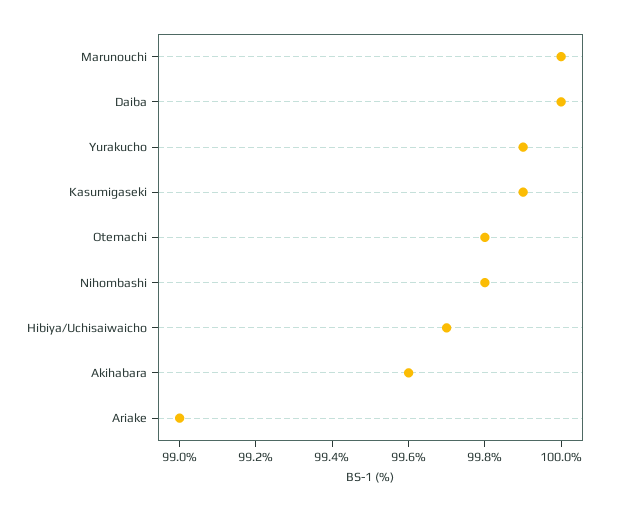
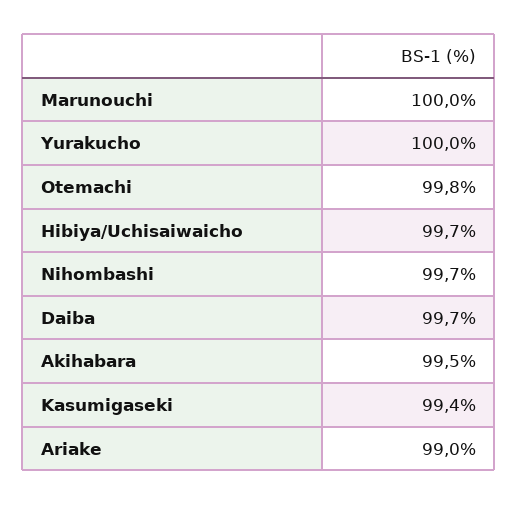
Daiba: 100 -> 99.7
Yurakucho: 99.9 -> 100
Kasumigaseki: 99.9 -> 99.4
Nihombashi: 99.8 -> 99.7
Akihabara: 99.6 -> 99.5

